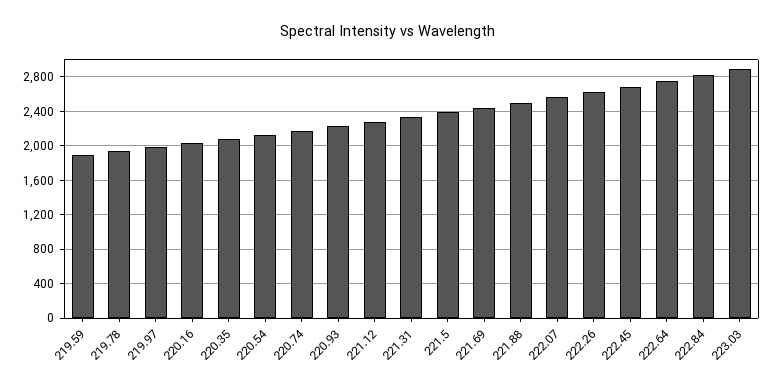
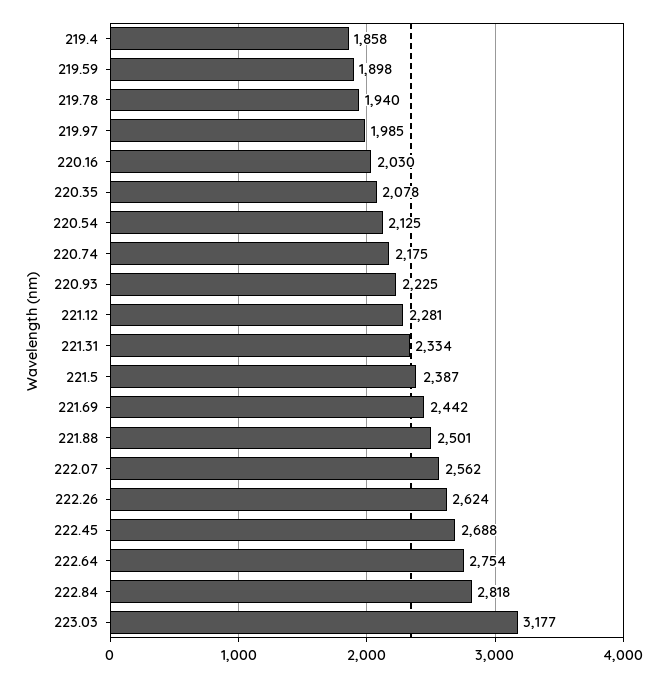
223.03: 2900 -> 3177
219.4: none -> 1858

